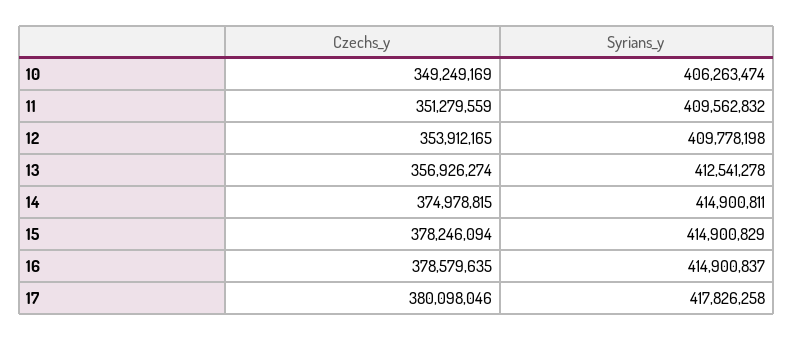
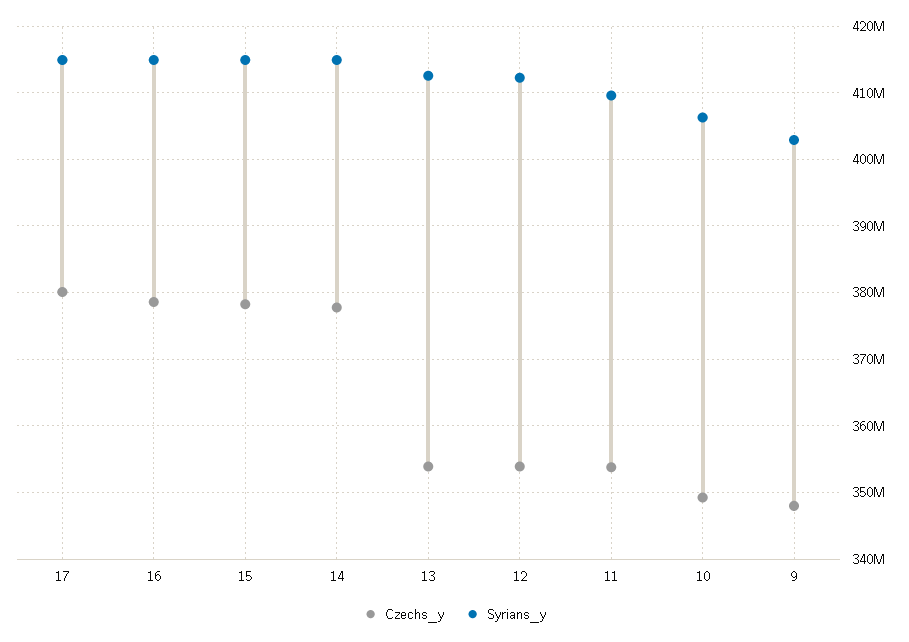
Czechs_y, 11: 351279559 -> 354000000
Syrians_y, 12: 409778198 -> 412000000
Czechs_y, 13: 356926274 -> 354000000
Czechs_y, 14: 374978815 -> 378000000
Syrians_y, 17: 417826258 -> 415000000
Czechs_y, 9: none -> 348000000
Syrians_y, 9: none -> 403000000

